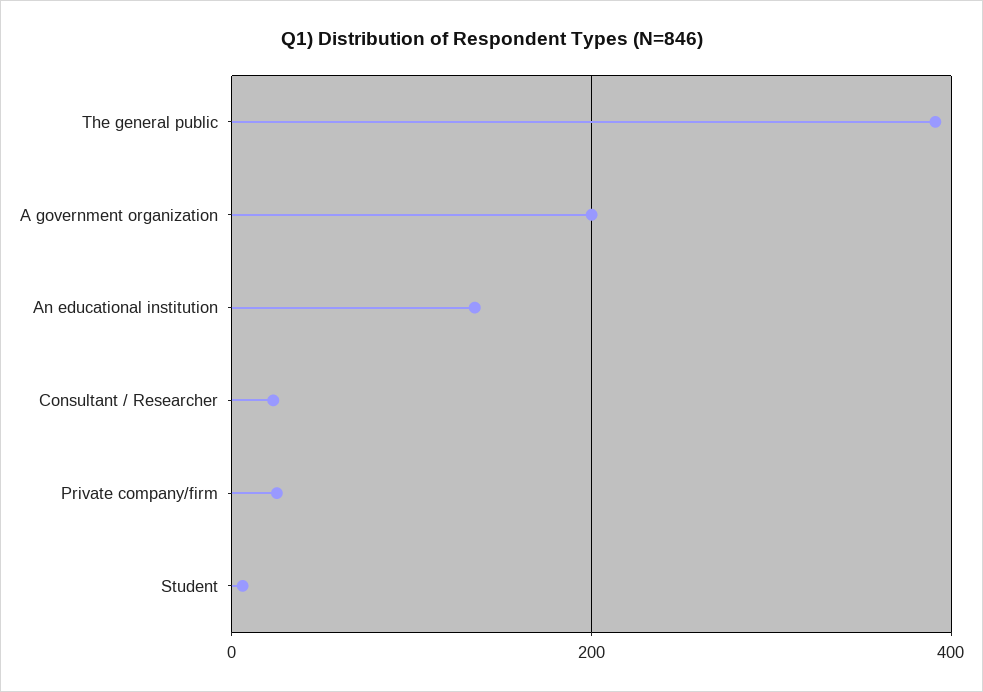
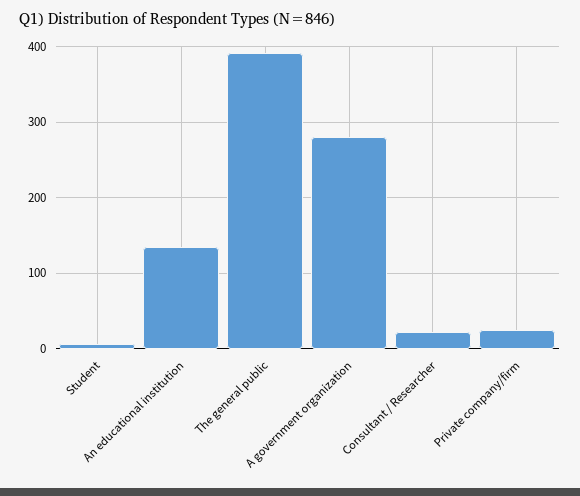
A government organization: 200 -> 280

